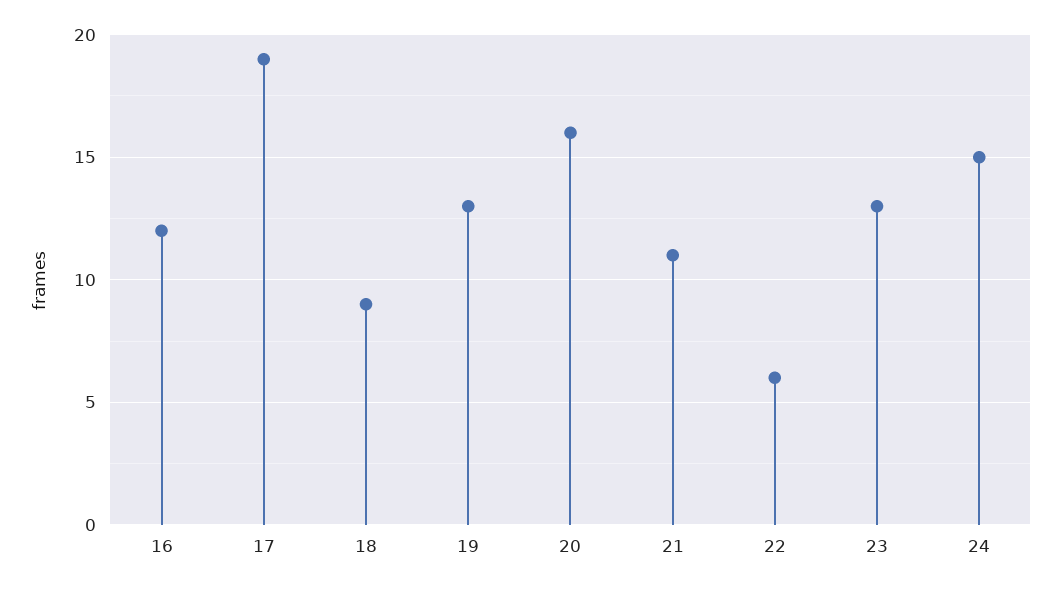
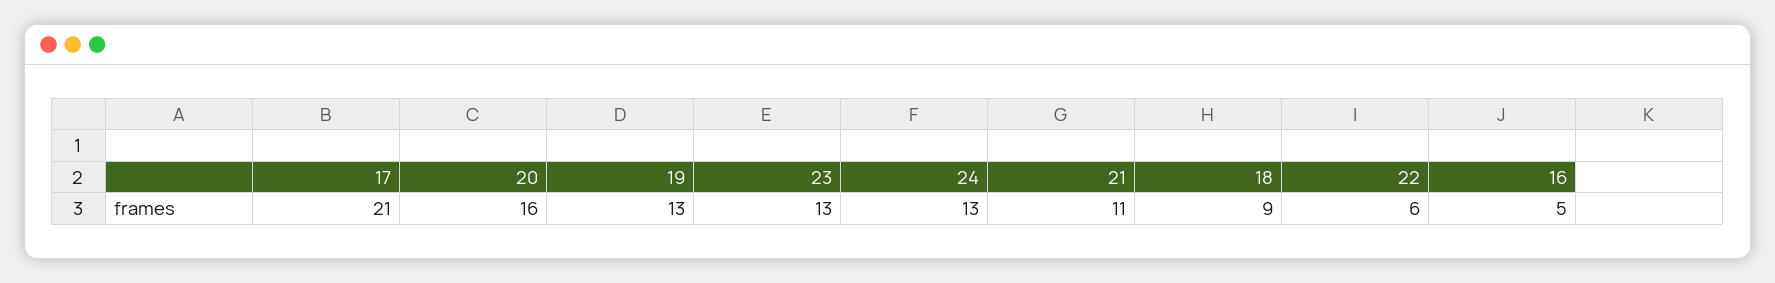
16: 12 -> 5
17: 19 -> 21
24: 15 -> 13

